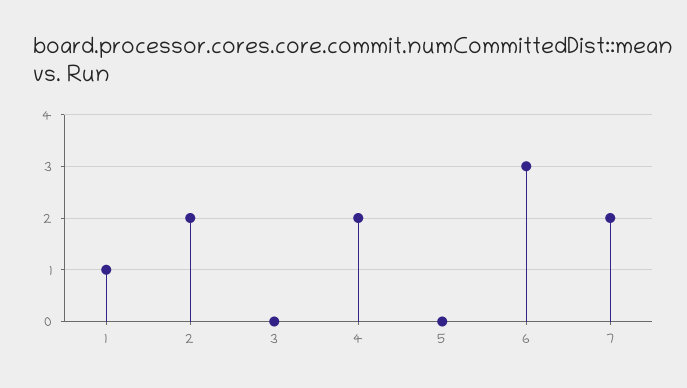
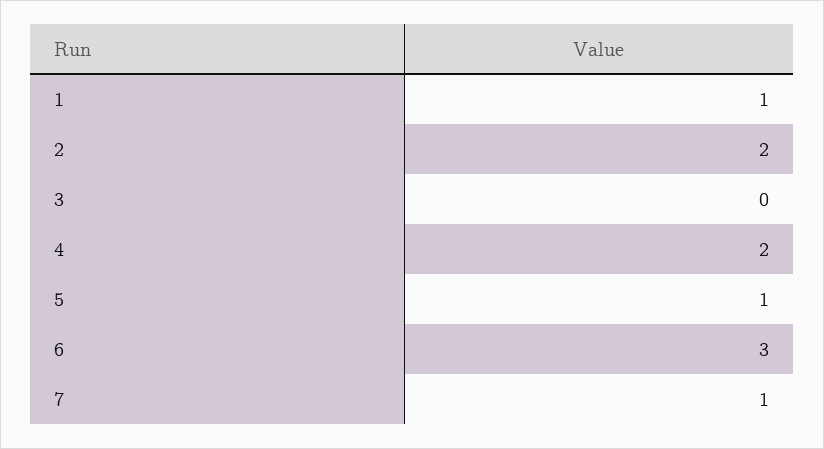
5: 0 -> 1
7: 2 -> 1

